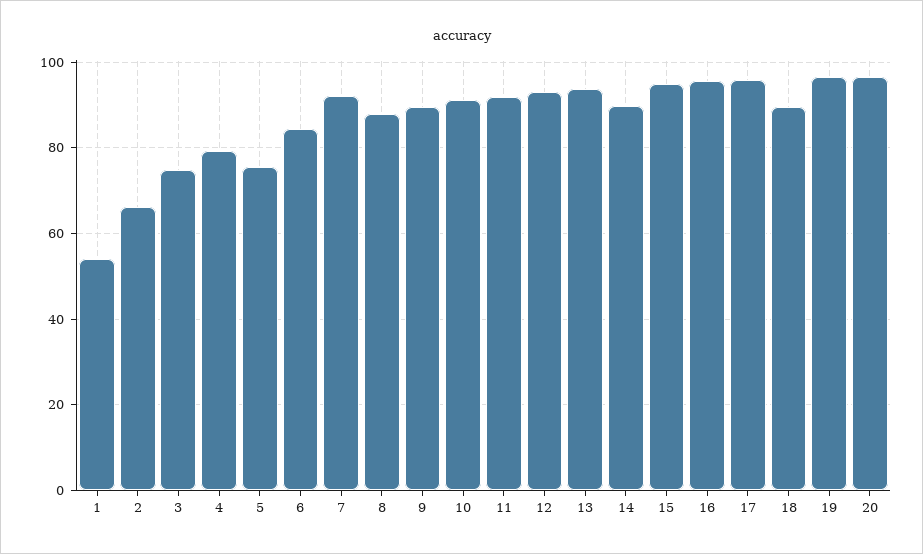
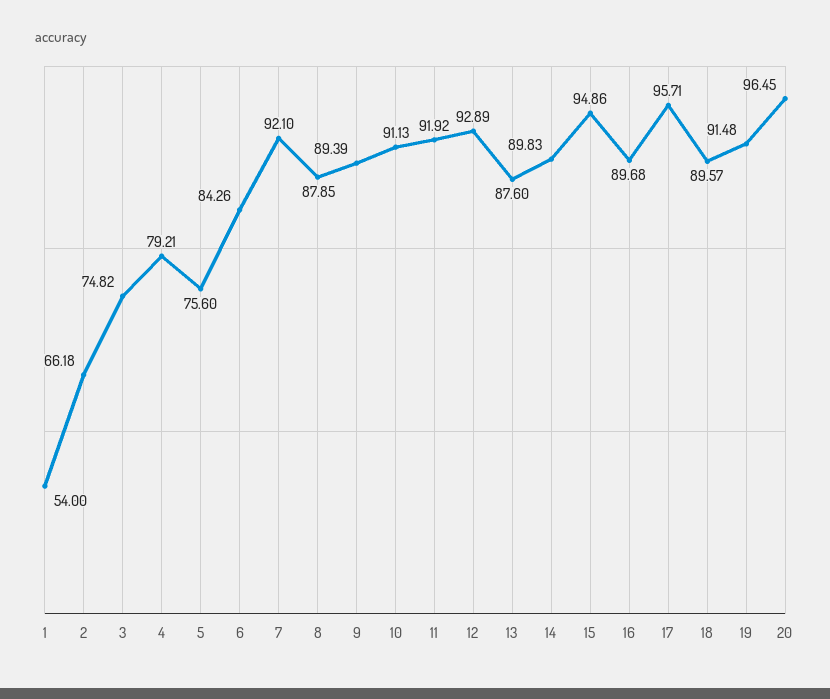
13: 94 -> 87.6
16: 96 -> 89.68
19: 96 -> 91.48

